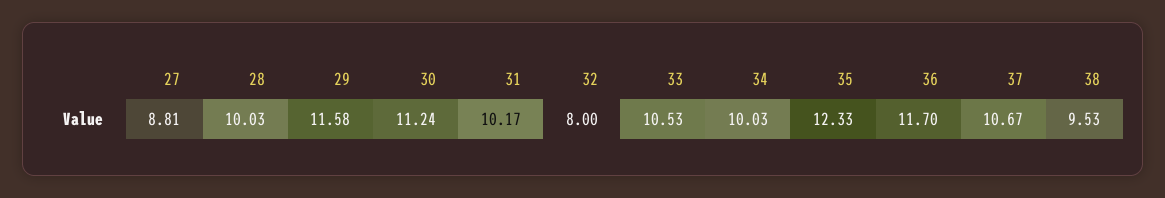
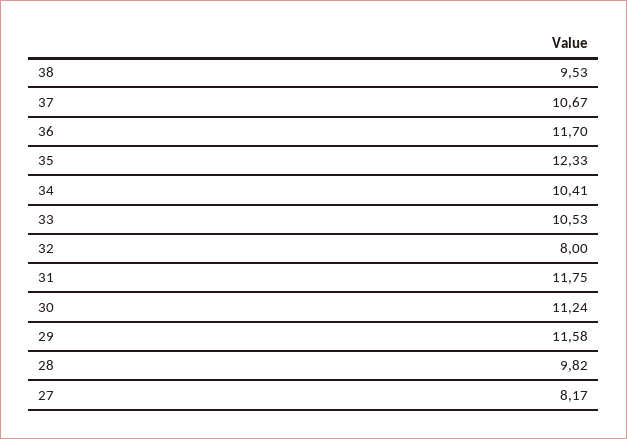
27: 8.81 -> 8.17
28: 10.03 -> 9.82
31: 10.17 -> 11.75
34: 10.03 -> 10.41

